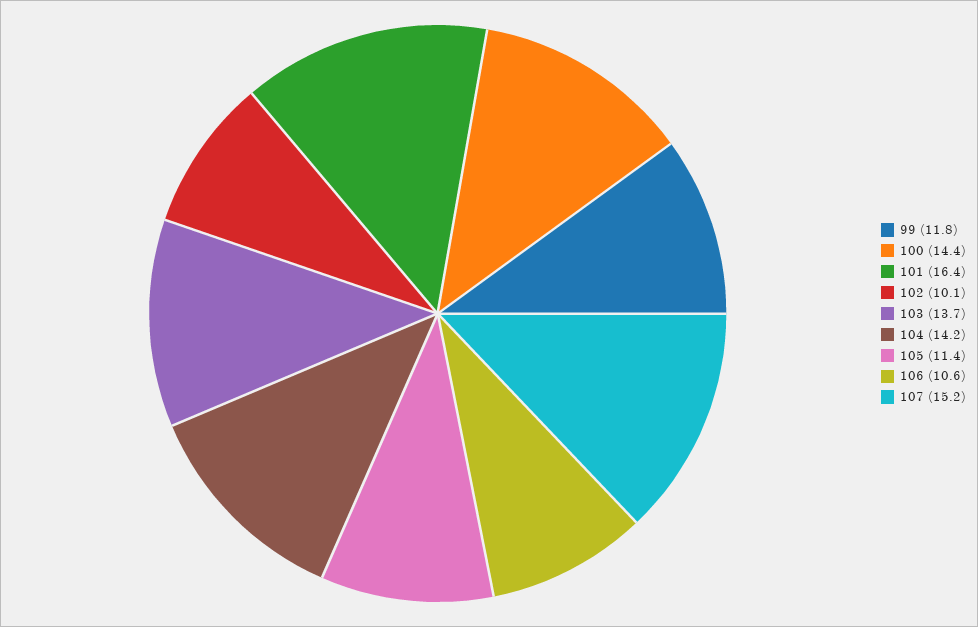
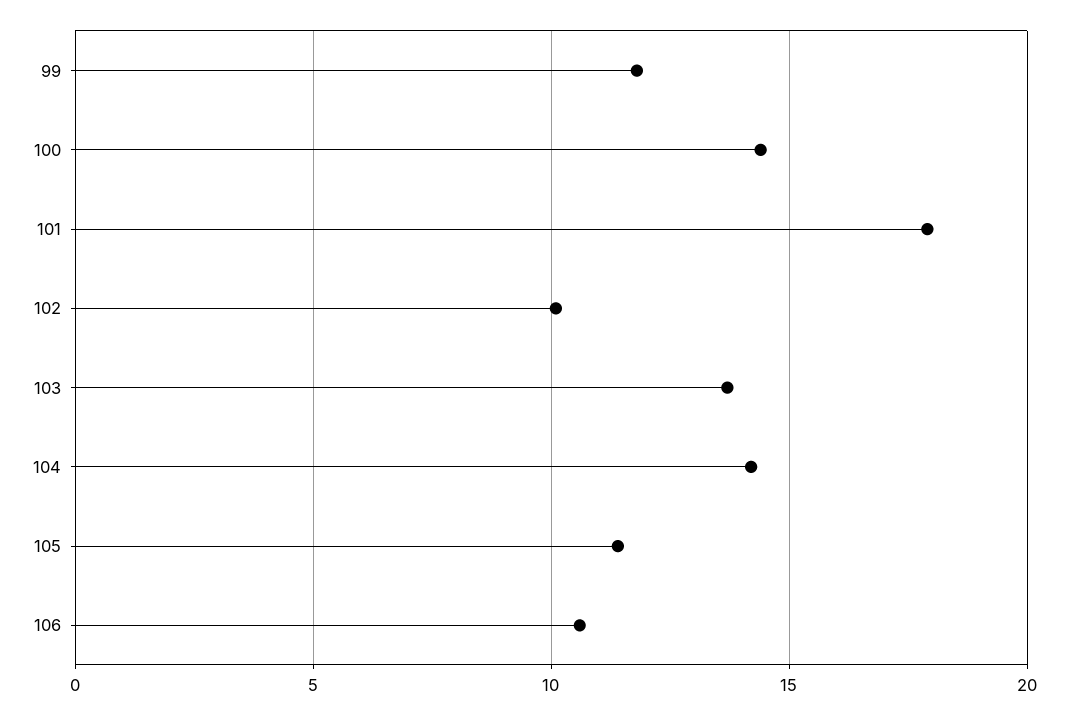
101: 16.4 -> 18
107: 15.2 -> none

